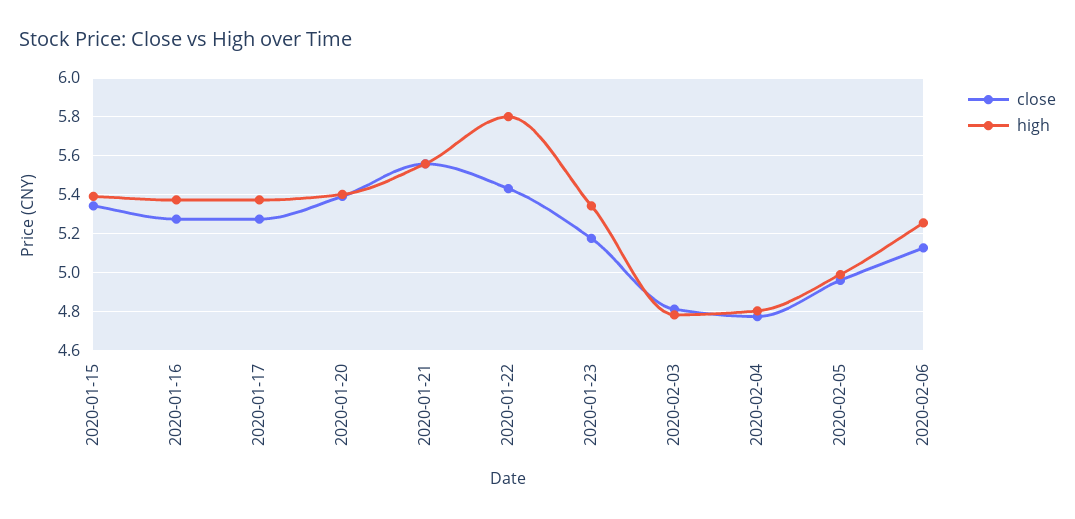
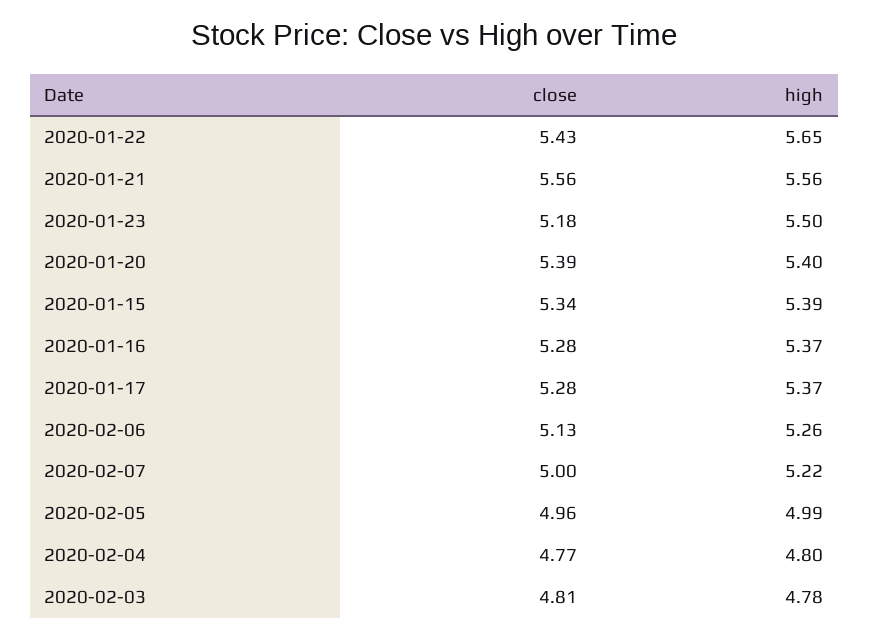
high, 2020-01-22: 5.8 -> 5.65
high, 2020-01-23: 5.35 -> 5.5
close, 2020-02-07: none -> 5
high, 2020-02-07: none -> 5.22

